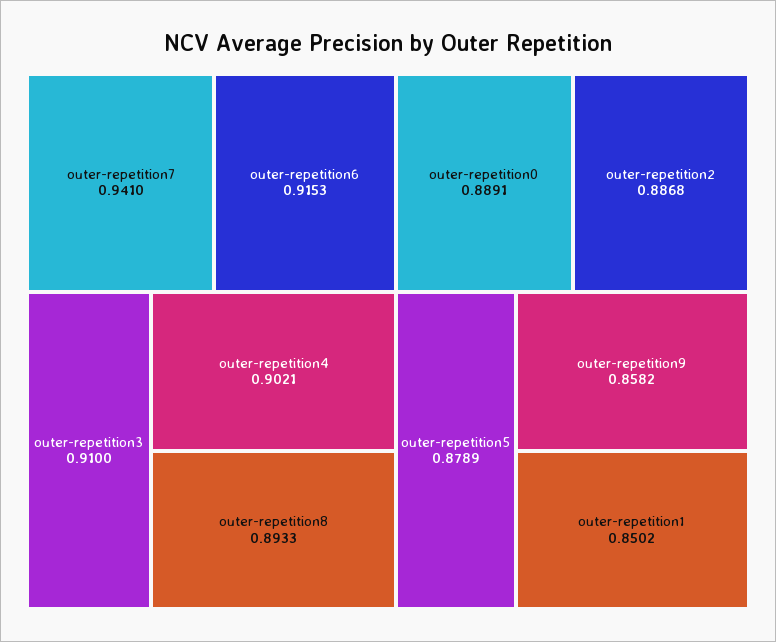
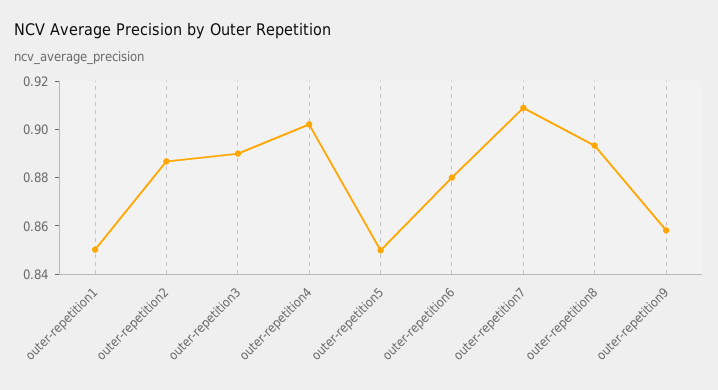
outer-repetition7: 0.941 -> 0.91
outer-repetition6: 0.9153 -> 0.88
outer-repetition3: 0.91 -> 0.89
outer-repetition0: 0.8891 -> none
outer-repetition5: 0.8789 -> 0.85

